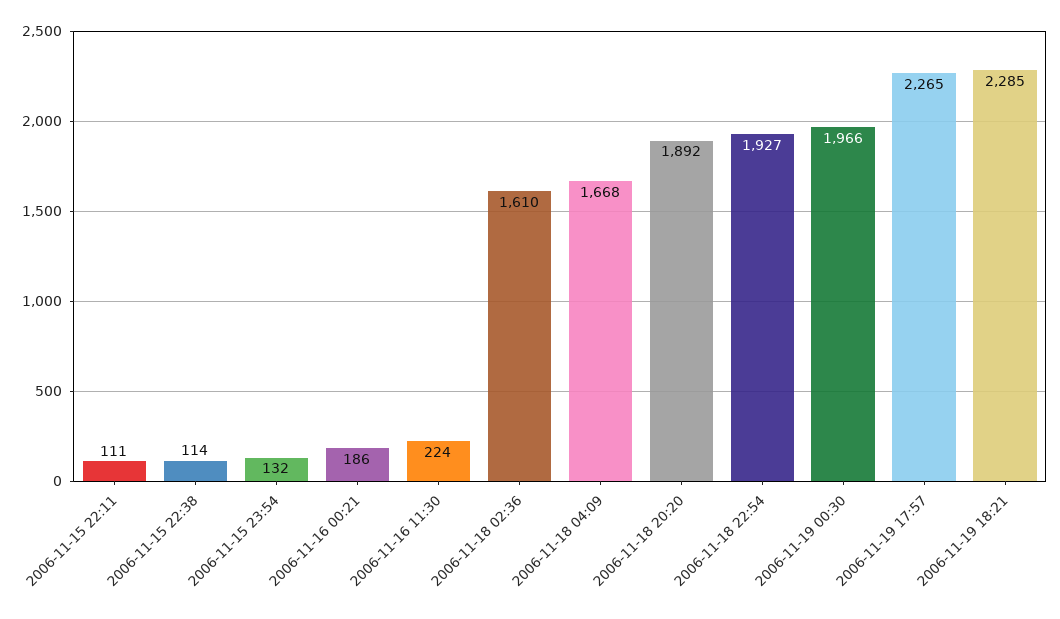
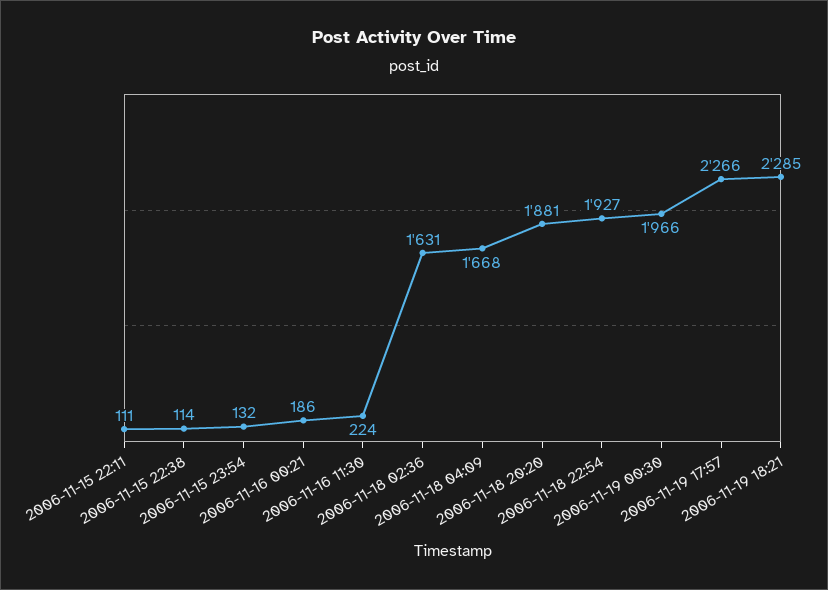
2006-11-18 02:36: 1610 -> 1631
2006-11-18 20:20: 1892 -> 1881
2006-11-19 17:57: 2265 -> 2266

